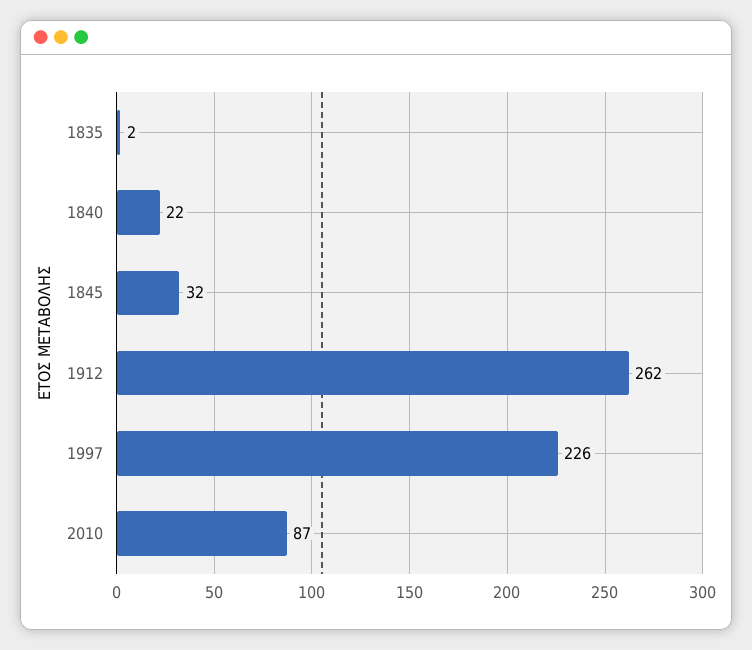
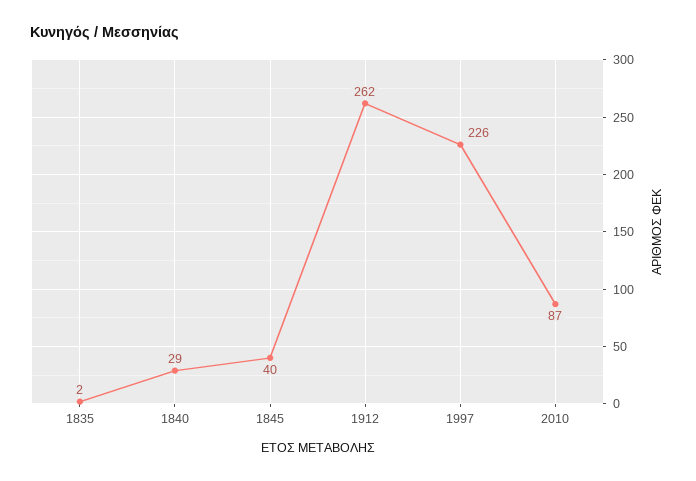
1840: 22 -> 29
1845: 32 -> 40

